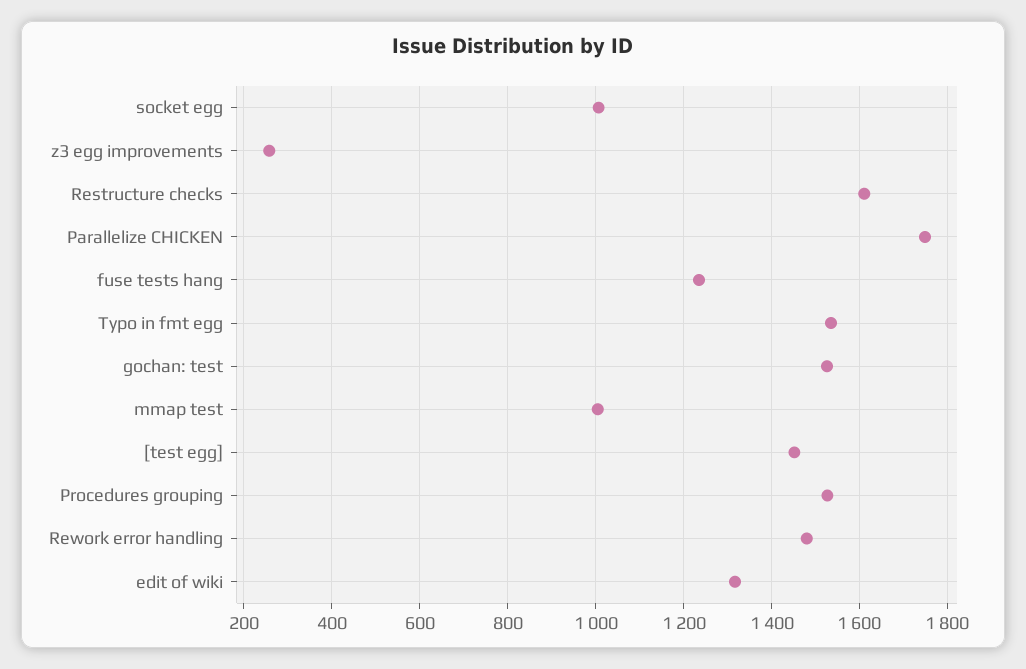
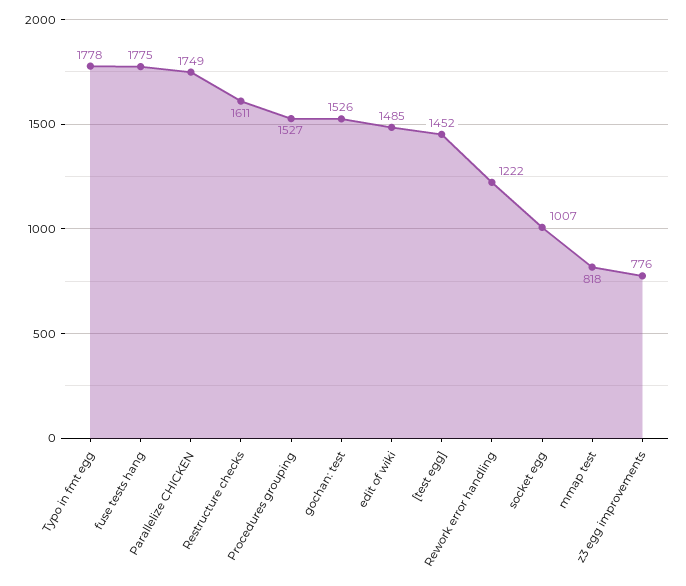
z3 egg improvements: 260 -> 776
fuse tests hang: 1240 -> 1775
Typo in fmt egg: 1540 -> 1778
mmap test: 1000 -> 818
Rework error handling: 1480 -> 1222
edit of wiki: 1320 -> 1485

